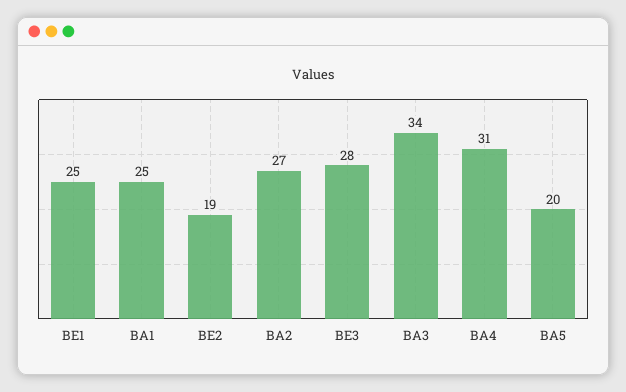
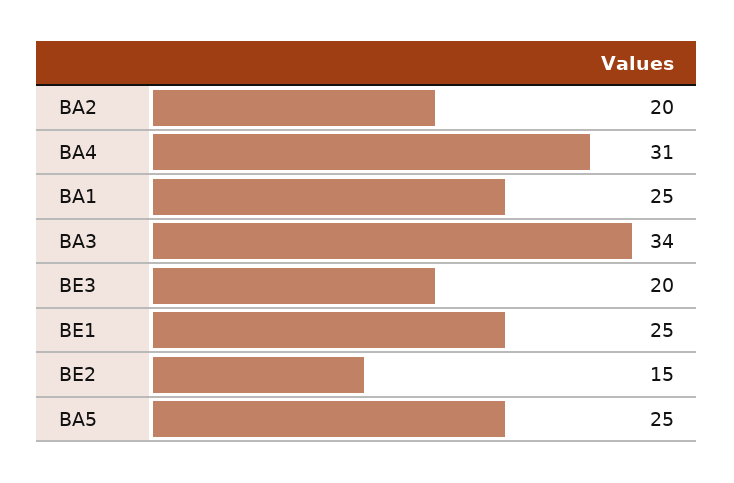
BE2: 19 -> 15
BA2: 27 -> 20
BE3: 28 -> 20
BA5: 20 -> 25

